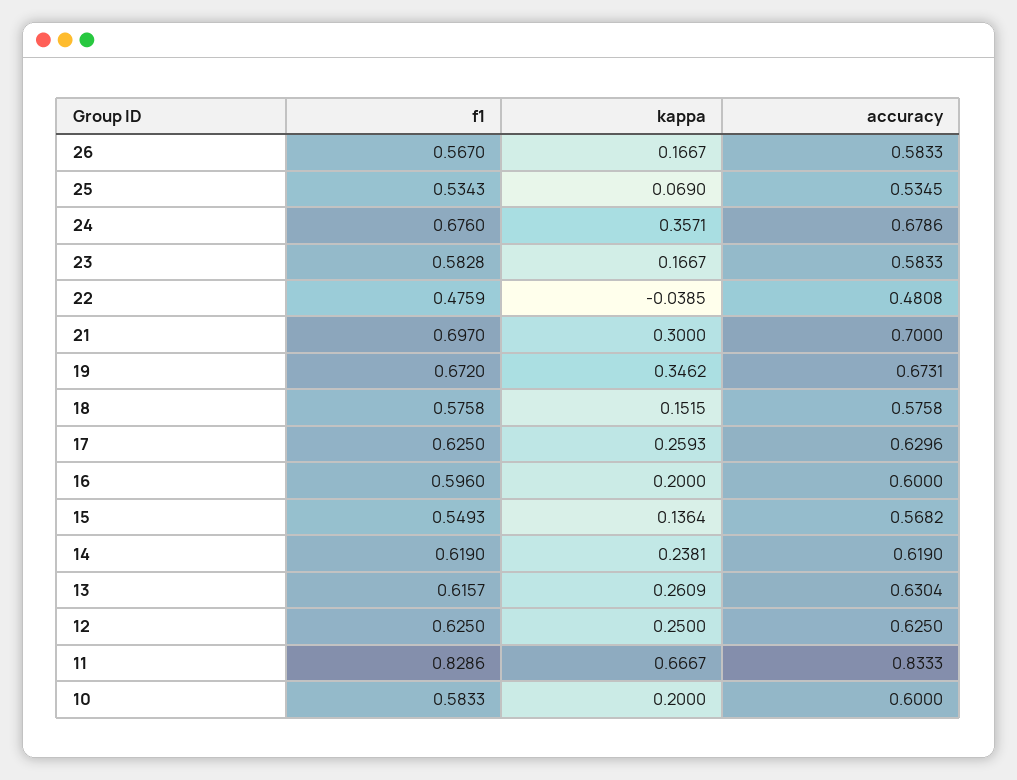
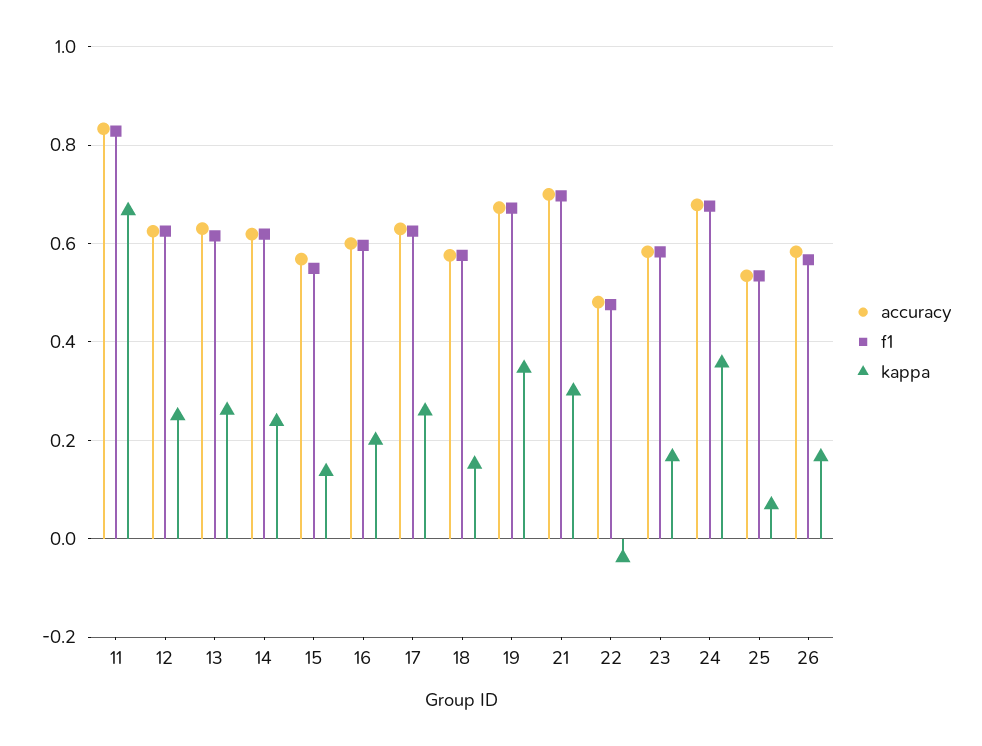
f1, 10: 0.5833 -> none
kappa, 10: 0.2 -> none
accuracy, 10: 0.6 -> none

